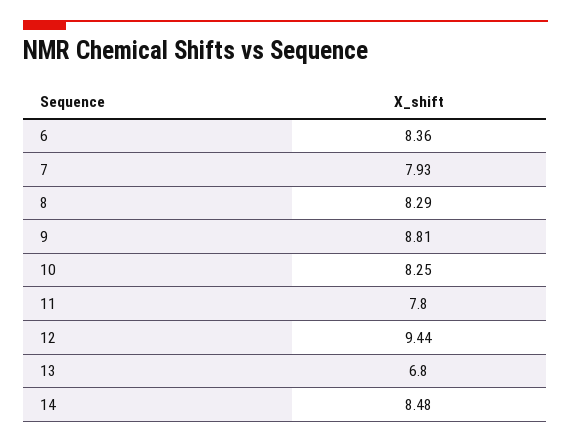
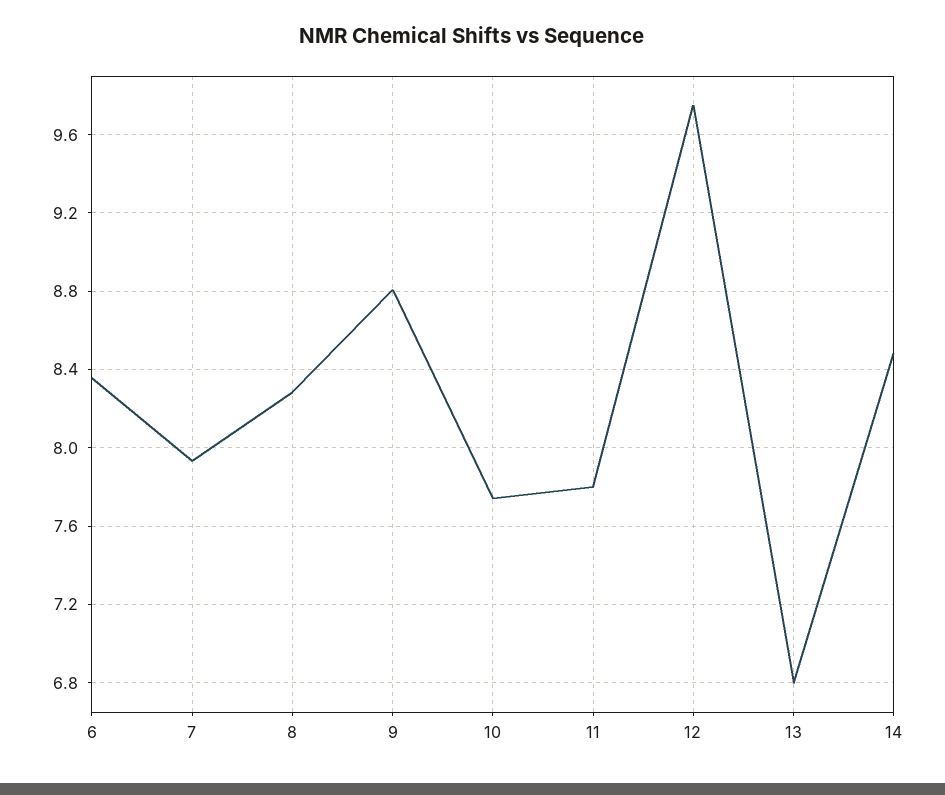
10: 8.25 -> 7.75
12: 9.44 -> 9.75

